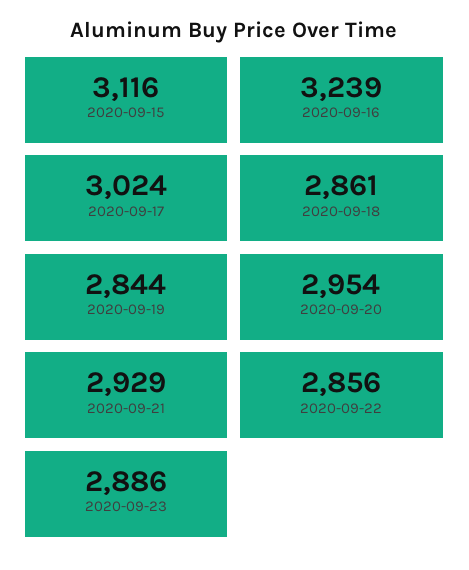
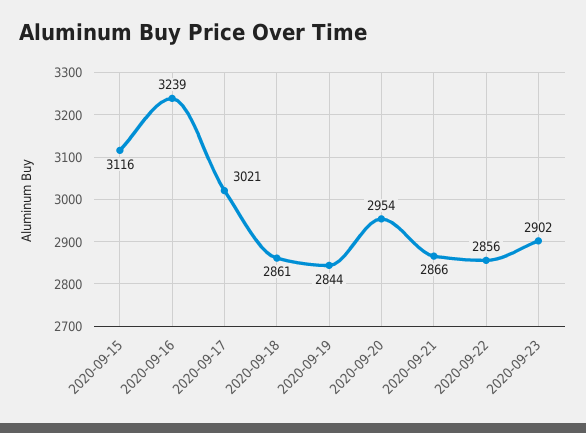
2020-09-17: 3024 -> 3021
2020-09-21: 2929 -> 2866
2020-09-23: 2886 -> 2902

